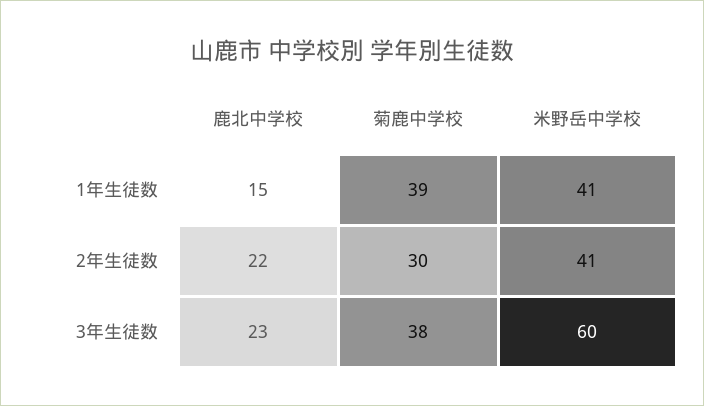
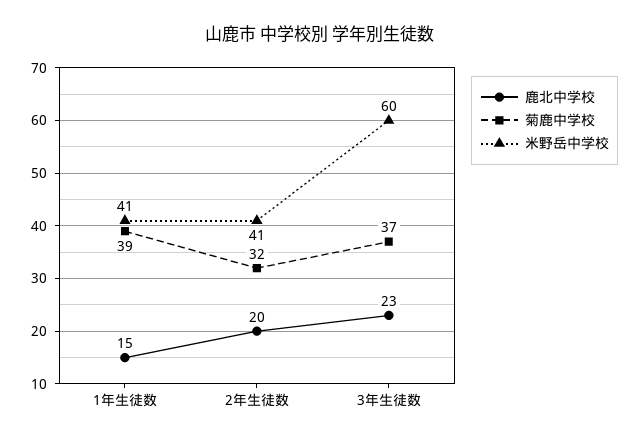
鹿北中学校, 2年生徒数: 22 -> 20
菊鹿中学校, 2年生徒数: 30 -> 32
菊鹿中学校, 3年生徒数: 38 -> 37

